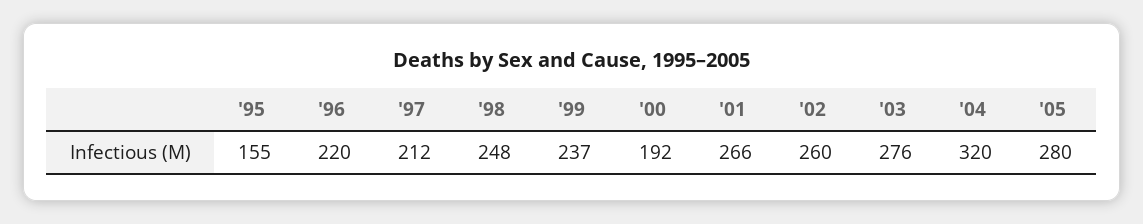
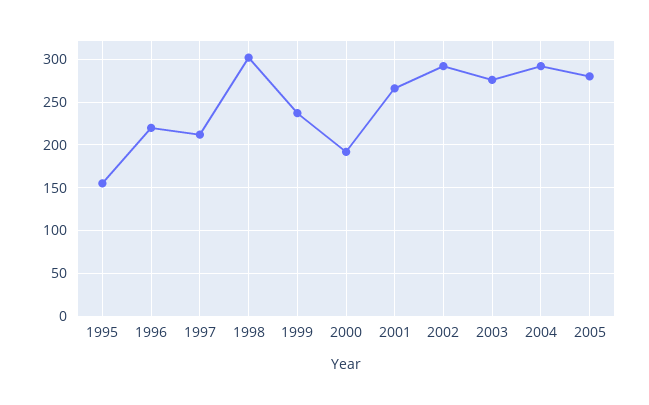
'98: 248 -> 300
'02: 260 -> 290
'04: 320 -> 290

